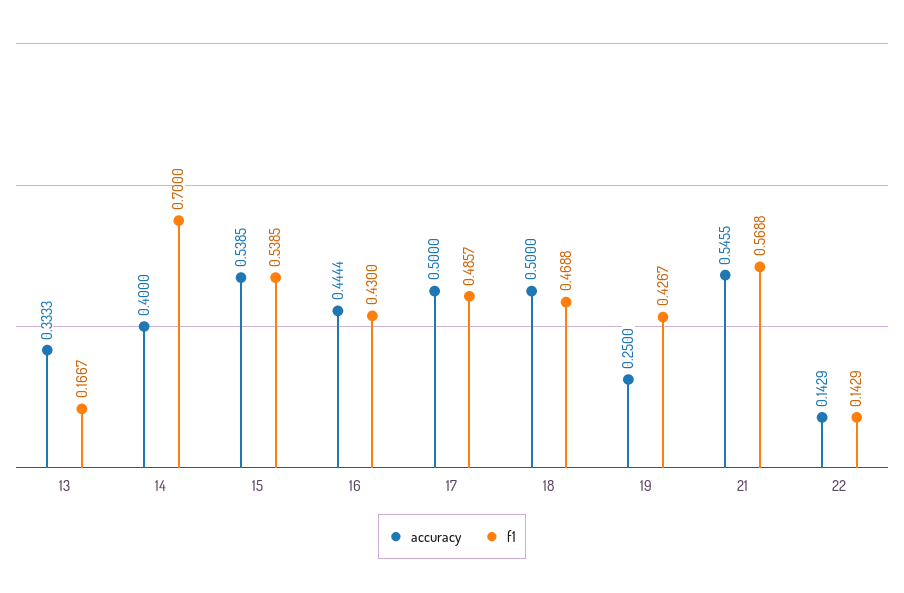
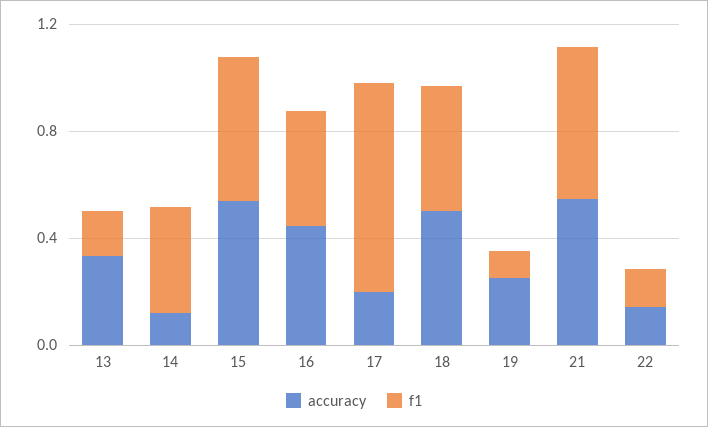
accuracy, 14: 0.4 -> 0.1
f1, 14: 0.7 -> 0.4
accuracy, 17: 0.5 -> 0.2
f1, 17: 0.4857 -> 0.8
f1, 19: 0.4267 -> 0.1

